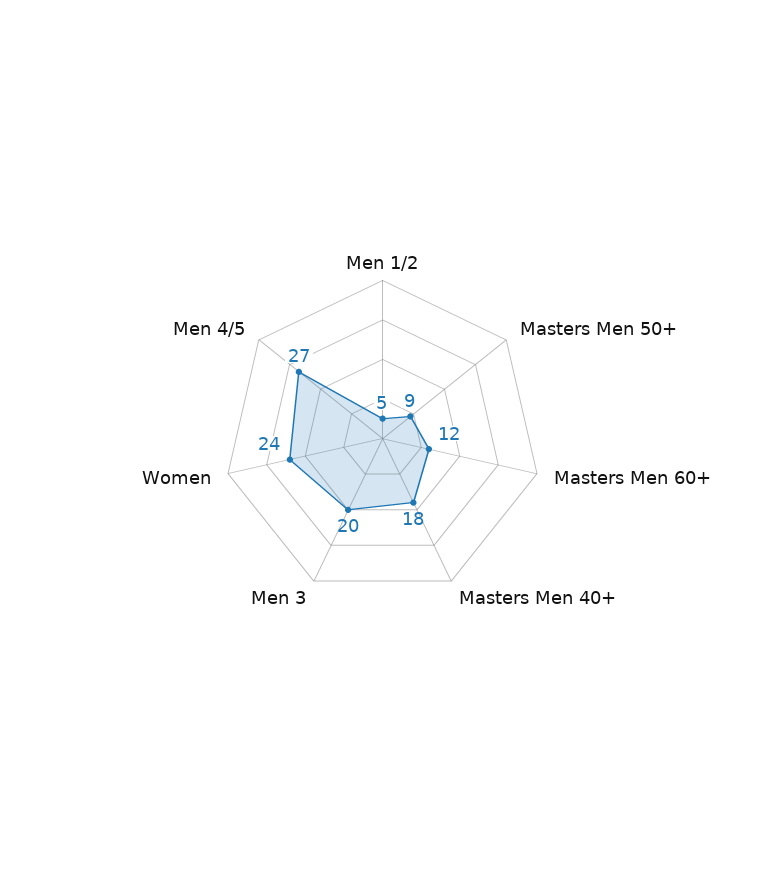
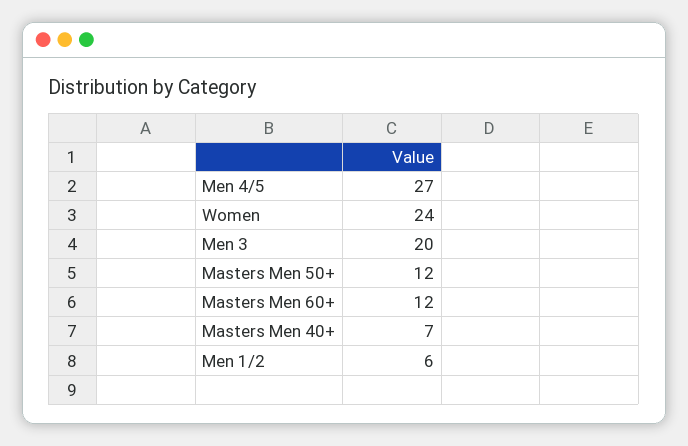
Men 1/2: 5 -> 6
Masters Men 50+: 9 -> 12
Masters Men 40+: 18 -> 7

